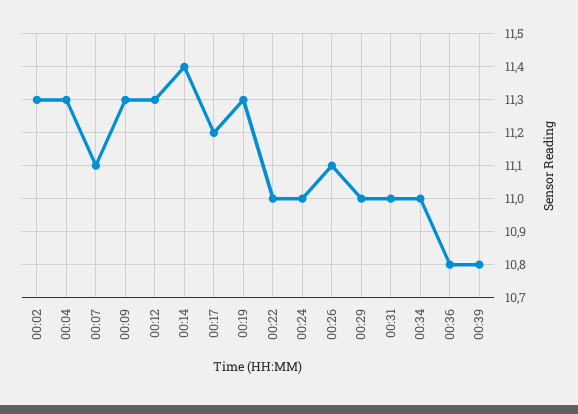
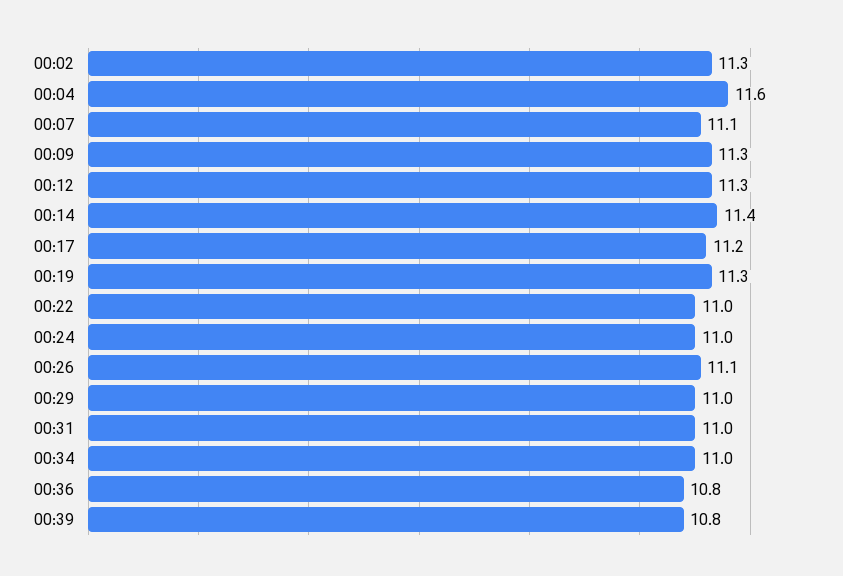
00:04: 11.3 -> 11.6

